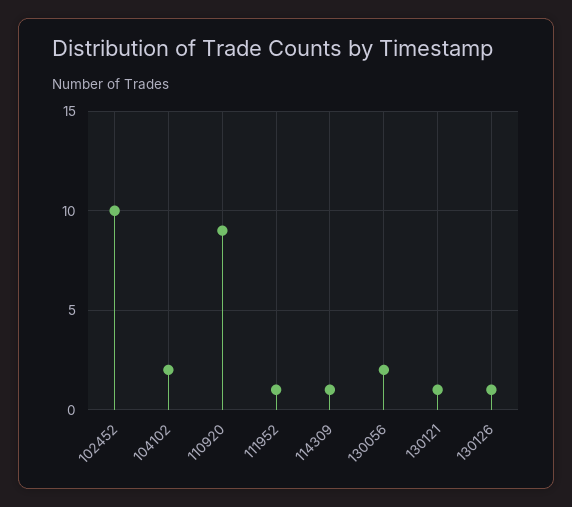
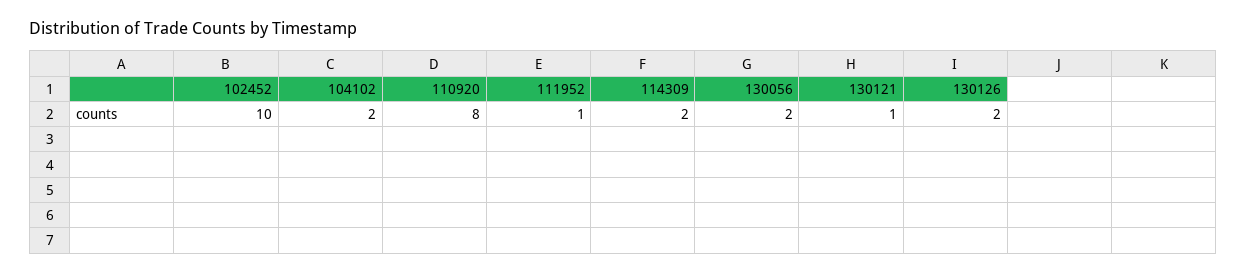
110920: 9 -> 8
114309: 1 -> 2
130126: 1 -> 2

